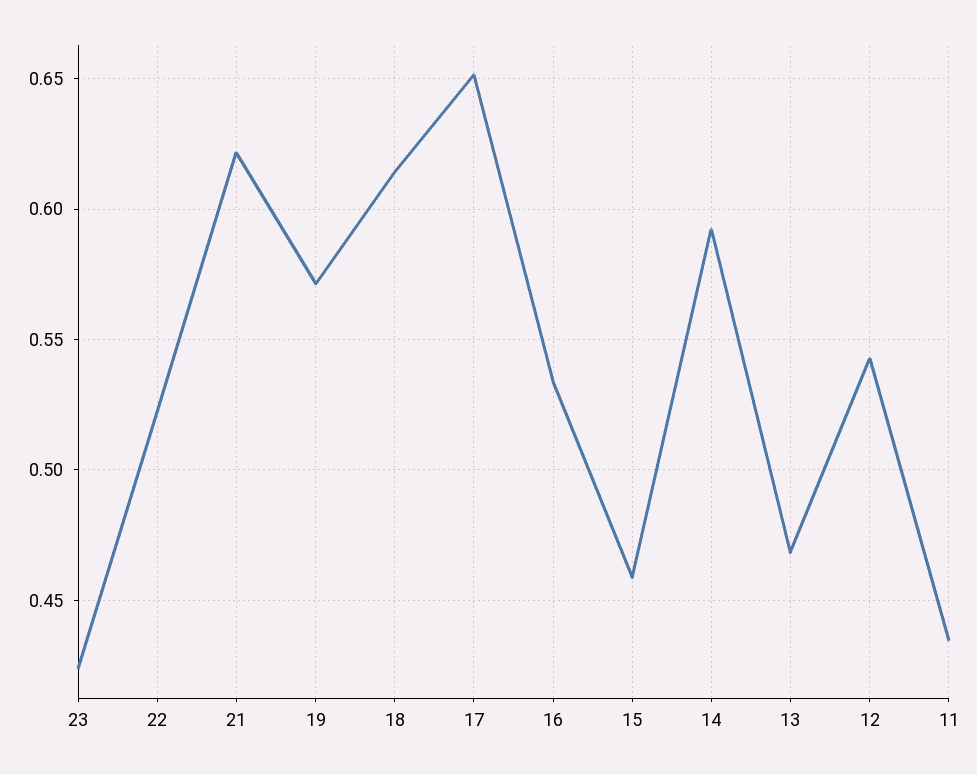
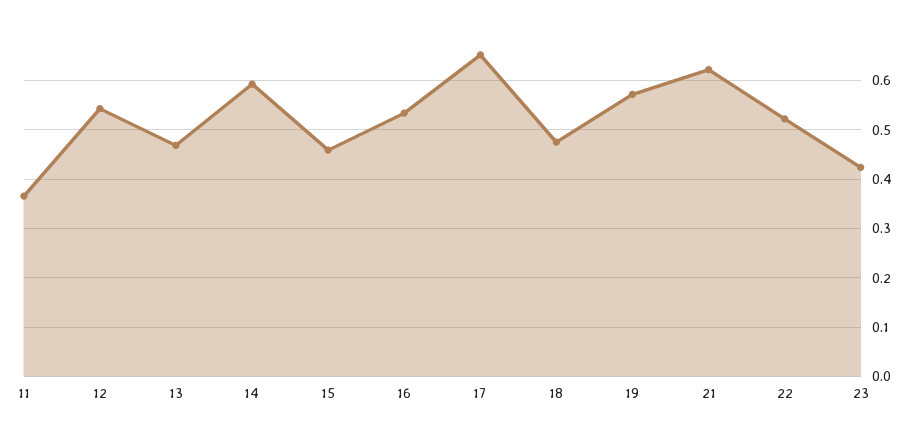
18: 0.615 -> 0.48
11: 0.435 -> 0.36

